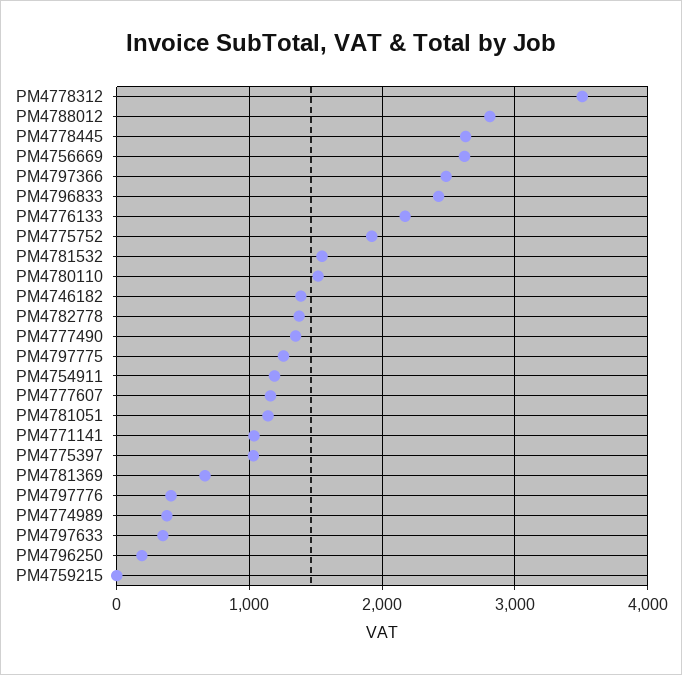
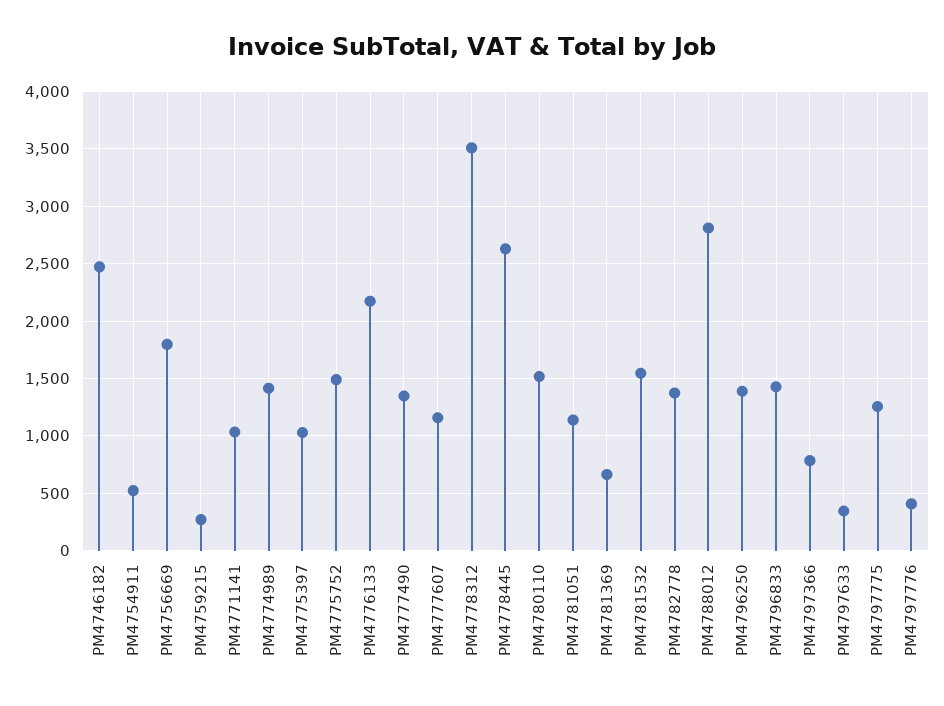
PM4756669: 2600 -> 1800
PM4797366: 2500 -> 800
PM4796833: 2400 -> 1400
PM4775752: 1900 -> 1500
PM4746182: 1400 -> 2500
PM4754911: 1200 -> 500
PM4774989: 400 -> 1400
PM4796250: 200 -> 1400
PM4759215: 0 -> 300

